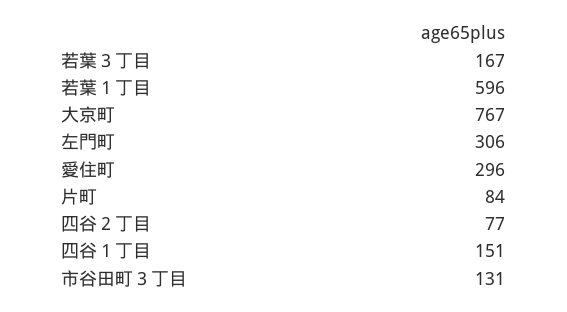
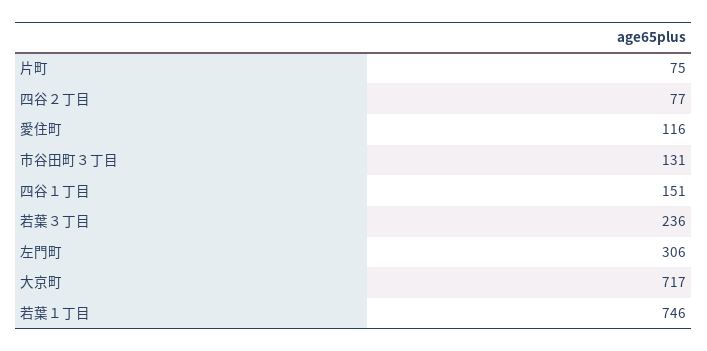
若葉３丁目: 167 -> 236
若葉１丁目: 596 -> 746
大京町: 767 -> 717
愛住町: 296 -> 116
片町: 84 -> 75

